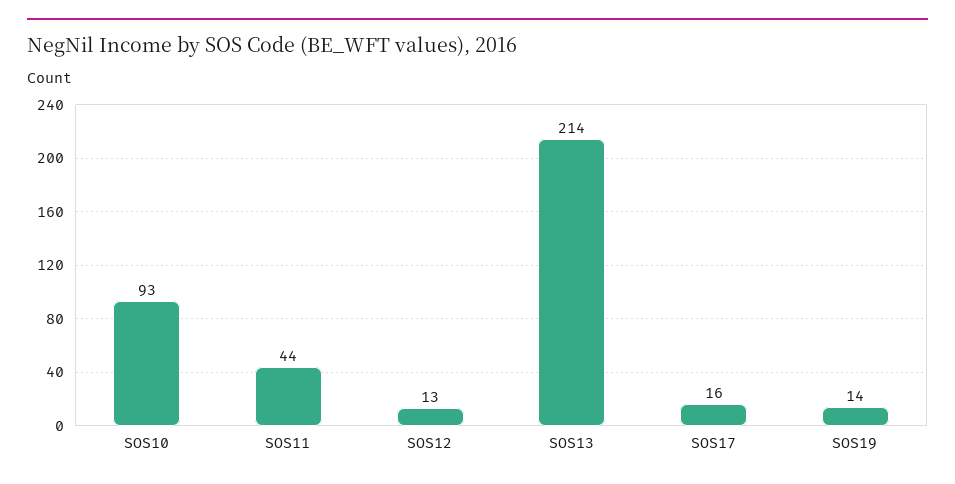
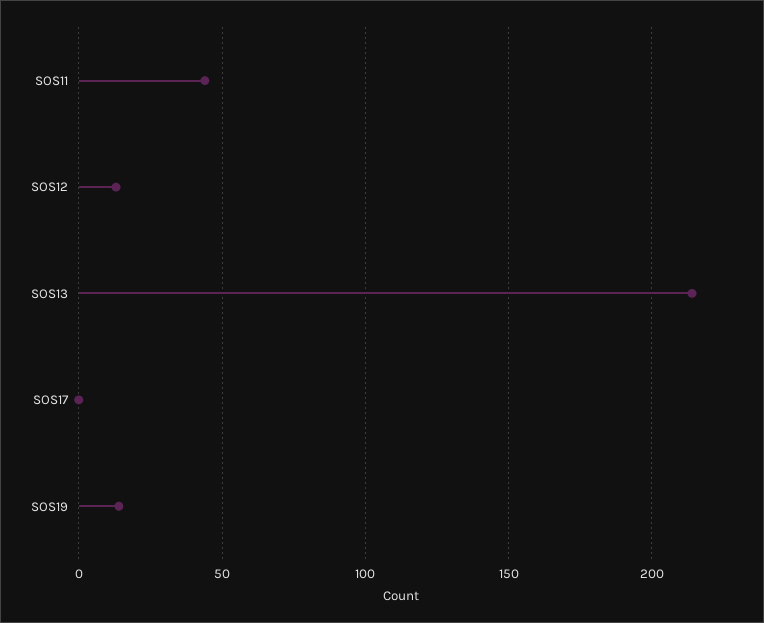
SOS10: 93 -> none
SOS17: 16 -> 0

